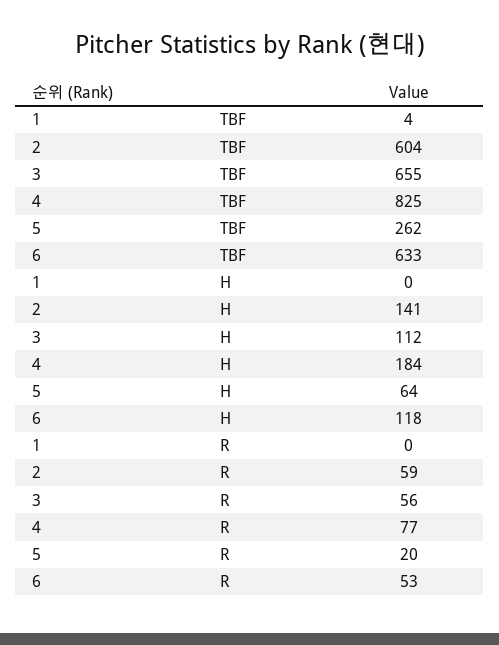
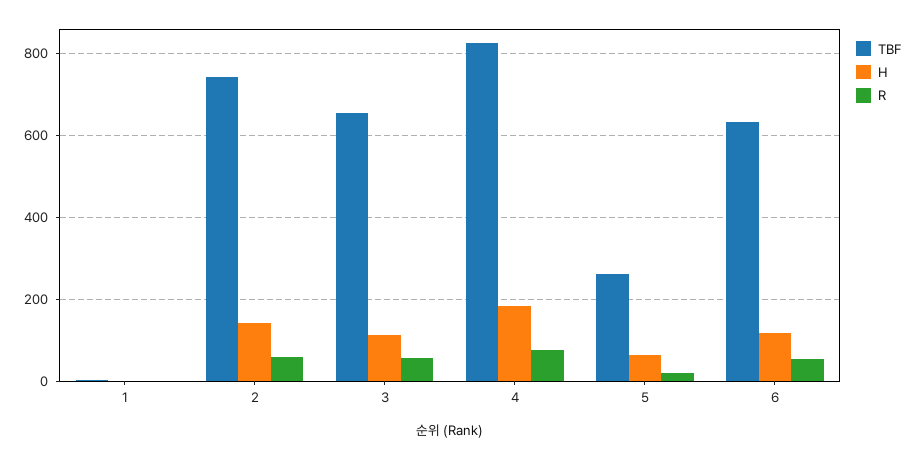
TBF, 2: 604 -> 740

